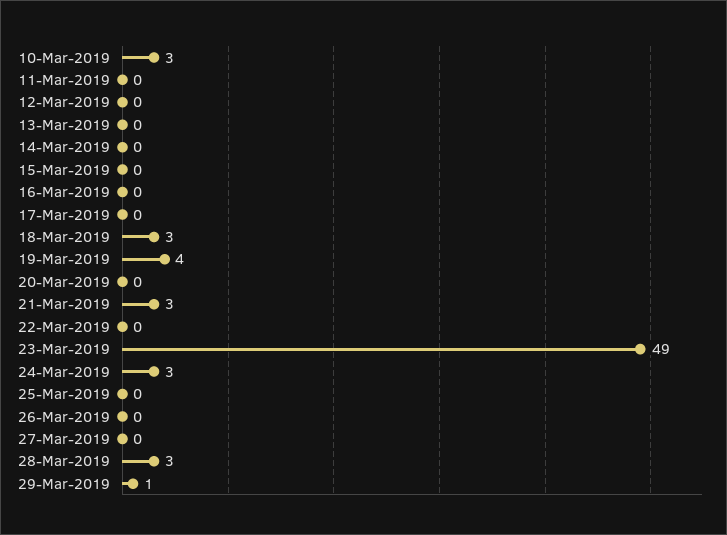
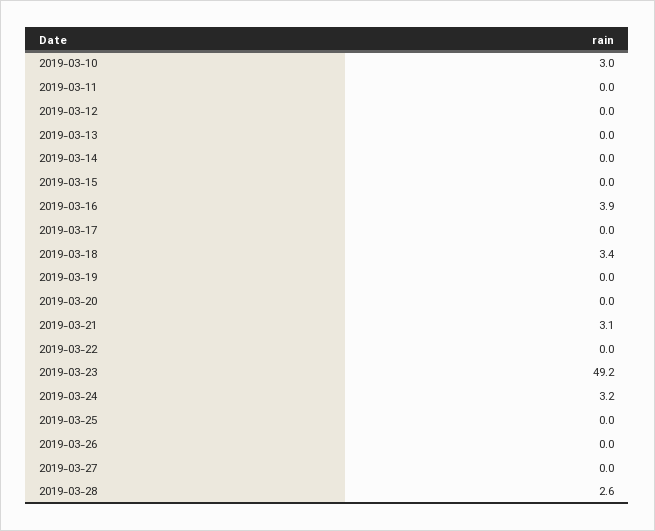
16-Mar-2019: 0 -> 3.9
19-Mar-2019: 4 -> 0
29-Mar-2019: 1 -> none

